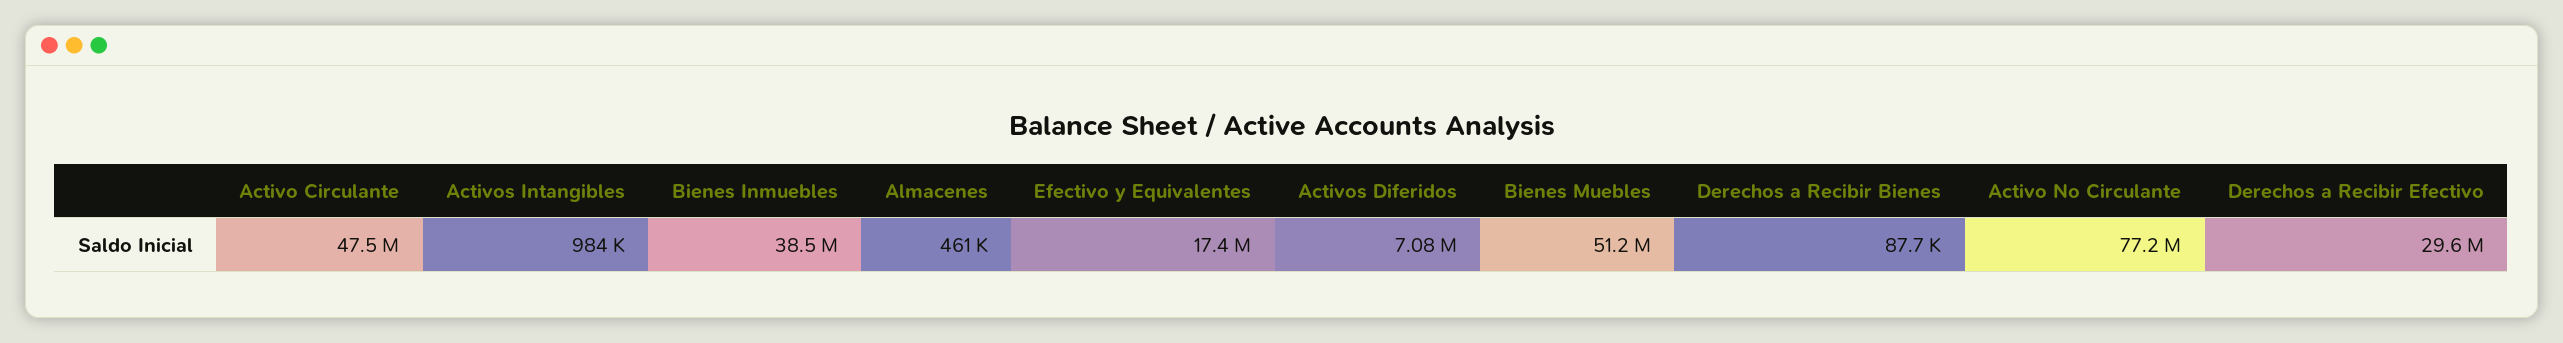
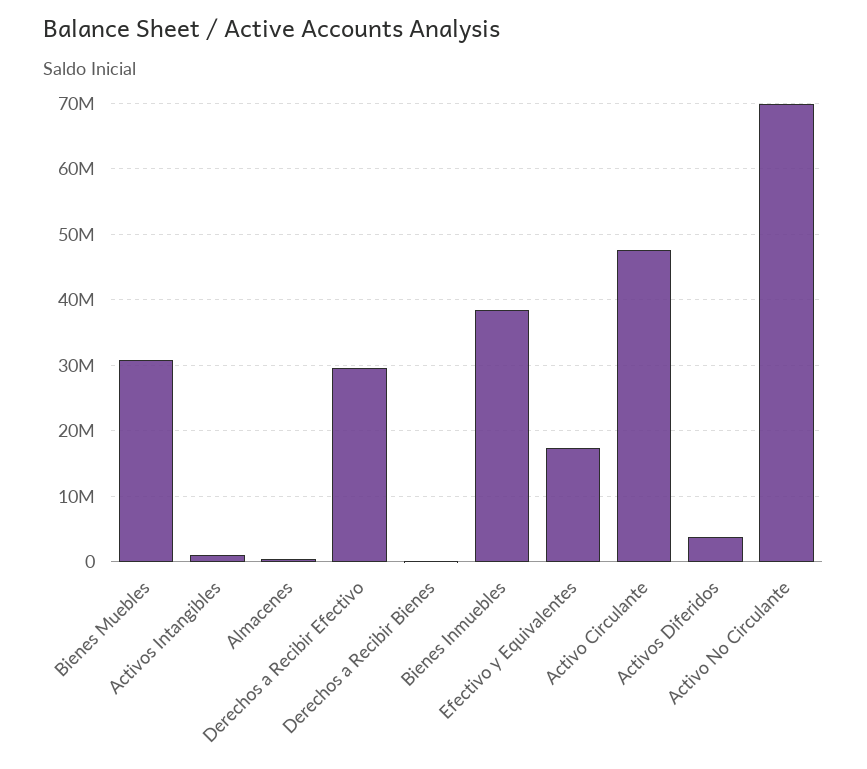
Activos Diferidos: 7080000 -> 4000000
Bienes Muebles: 51200000 -> 31000000
Activo No Circulante: 77200000 -> 70000000

